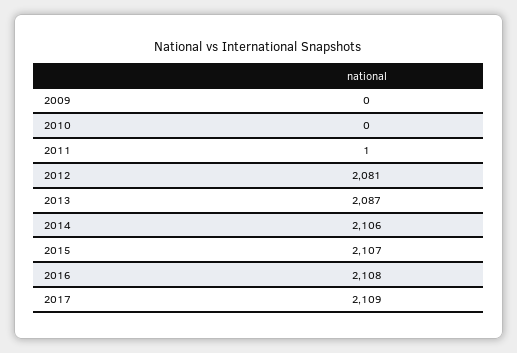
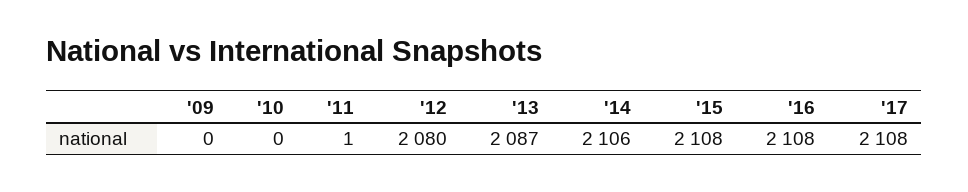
2012: 2081 -> 2080
2015: 2107 -> 2108
2017: 2109 -> 2108

